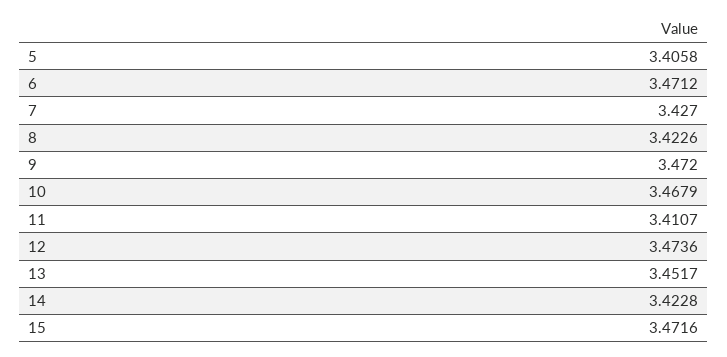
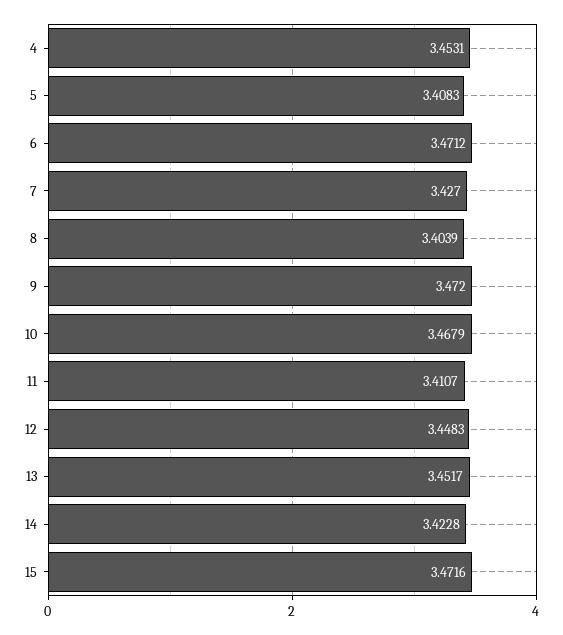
5: 3.4058 -> 3.4083
8: 3.4226 -> 3.4039
12: 3.4736 -> 3.4483
4: none -> 3.4531

